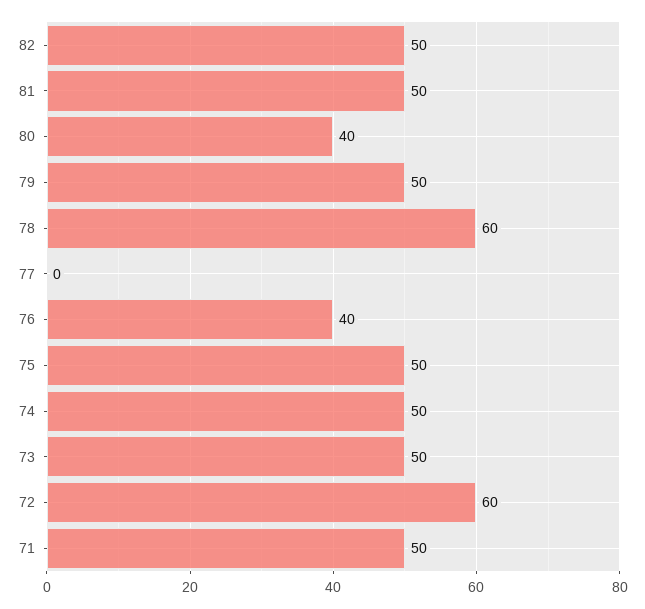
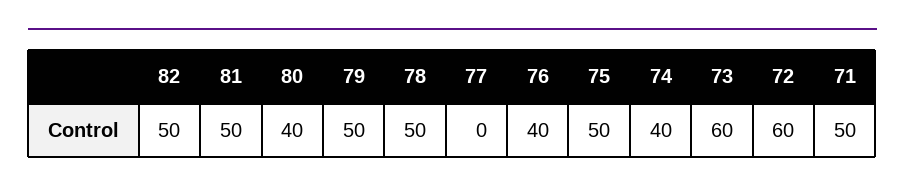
78: 60 -> 50
74: 50 -> 40
73: 50 -> 60

